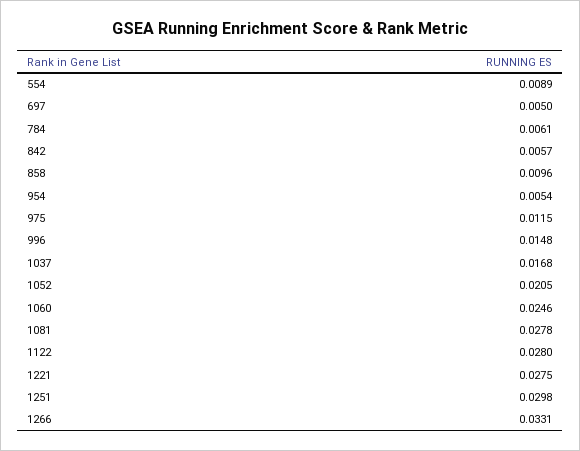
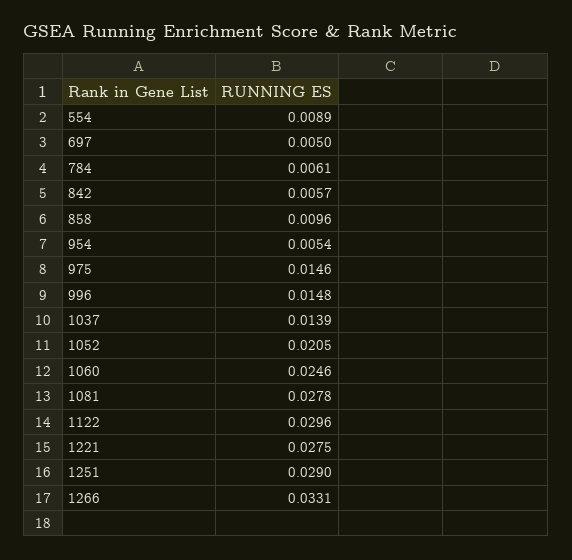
975: 0.0115 -> 0.0146
1037: 0.0168 -> 0.0139
1122: 0.028 -> 0.0296
1251: 0.0298 -> 0.029

